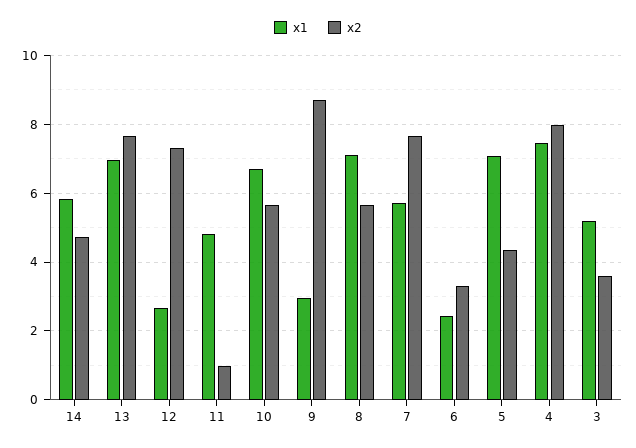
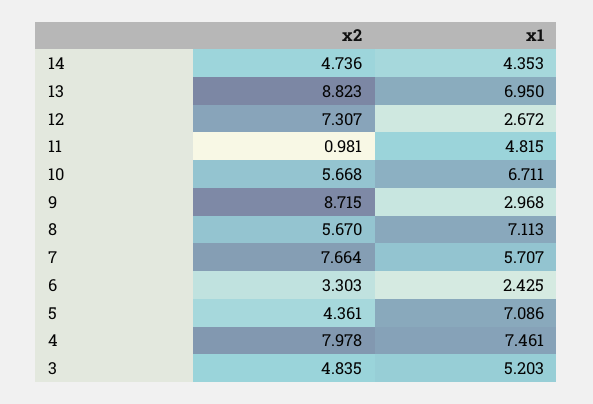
x1, 14: 5.8 -> 4.353
x2, 13: 7.6 -> 8.823
x2, 3: 3.6 -> 4.835

